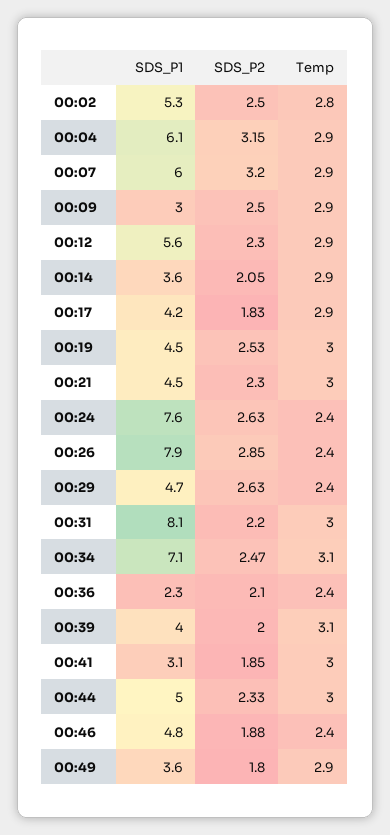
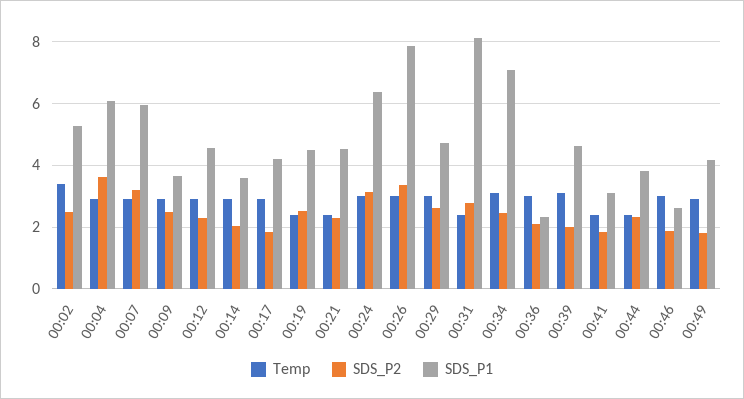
Temp, 00:02: 2.8 -> 3.4
SDS_P2, 00:04: 3.15 -> 3.6
SDS_P1, 00:09: 3 -> 3.6
SDS_P1, 00:12: 5.6 -> 4.6
Temp, 00:19: 3 -> 2.4
Temp, 00:21: 3 -> 2.4
SDS_P1, 00:24: 7.6 -> 6.4
SDS_P2, 00:24: 2.63 -> 3.2
Temp, 00:24: 2.4 -> 3
SDS_P2, 00:26: 2.85 -> 3.4
Temp, 00:26: 2.4 -> 3
Temp, 00:29: 2.4 -> 3
SDS_P2, 00:31: 2.2 -> 2.8
Temp, 00:31: 3 -> 2.4
Temp, 00:36: 2.4 -> 3
SDS_P1, 00:39: 4 -> 4.6
Temp, 00:41: 3 -> 2.4
SDS_P1, 00:44: 5 -> 3.8
Temp, 00:44: 3 -> 2.4
SDS_P1, 00:46: 4.8 -> 2.6
Temp, 00:46: 2.4 -> 3
SDS_P1, 00:49: 3.6 -> 4.2

